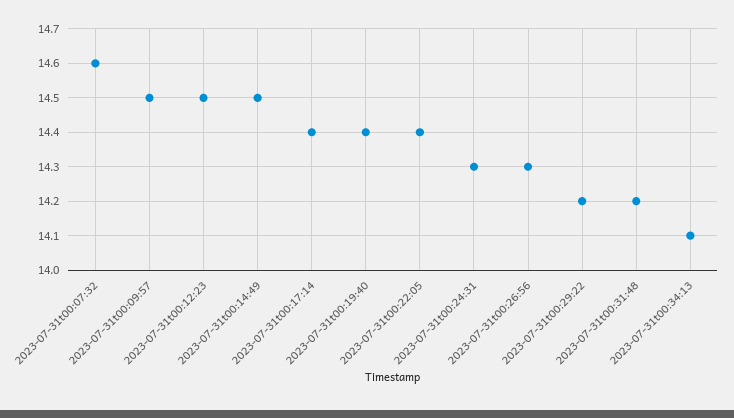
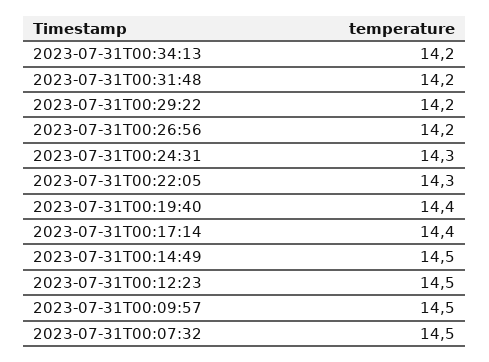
2023-07-31t00:07:32: 14.6 -> 14.5
2023-07-31t00:22:05: 14.4 -> 14.3
2023-07-31t00:26:56: 14.3 -> 14.2
2023-07-31t00:34:13: 14.1 -> 14.2

